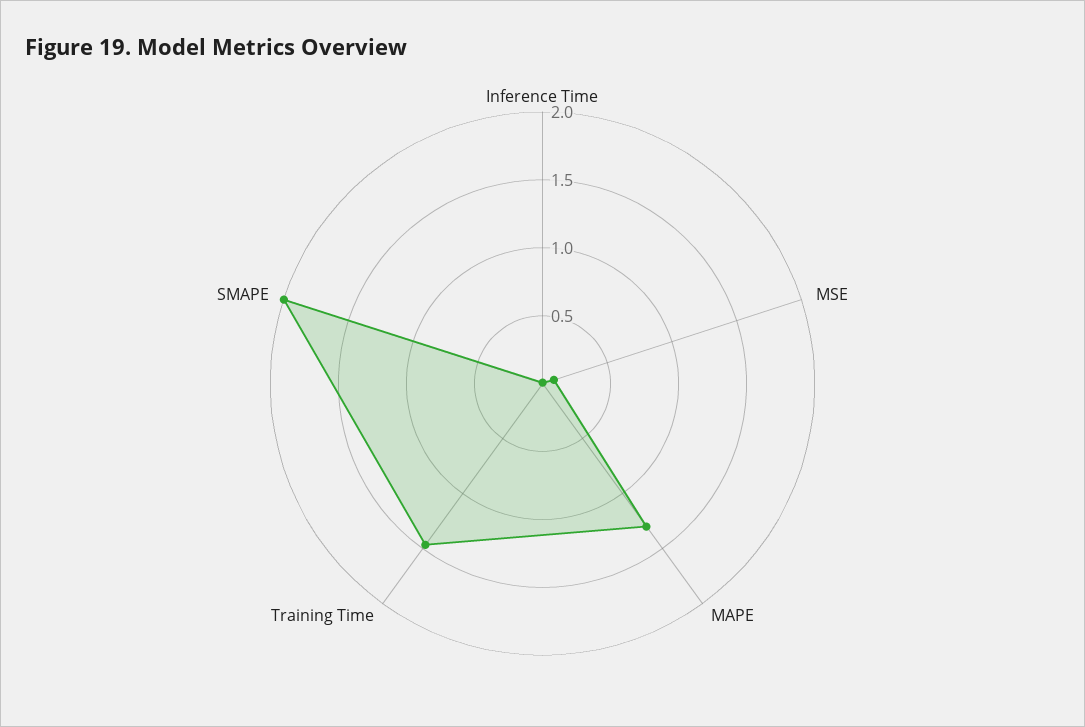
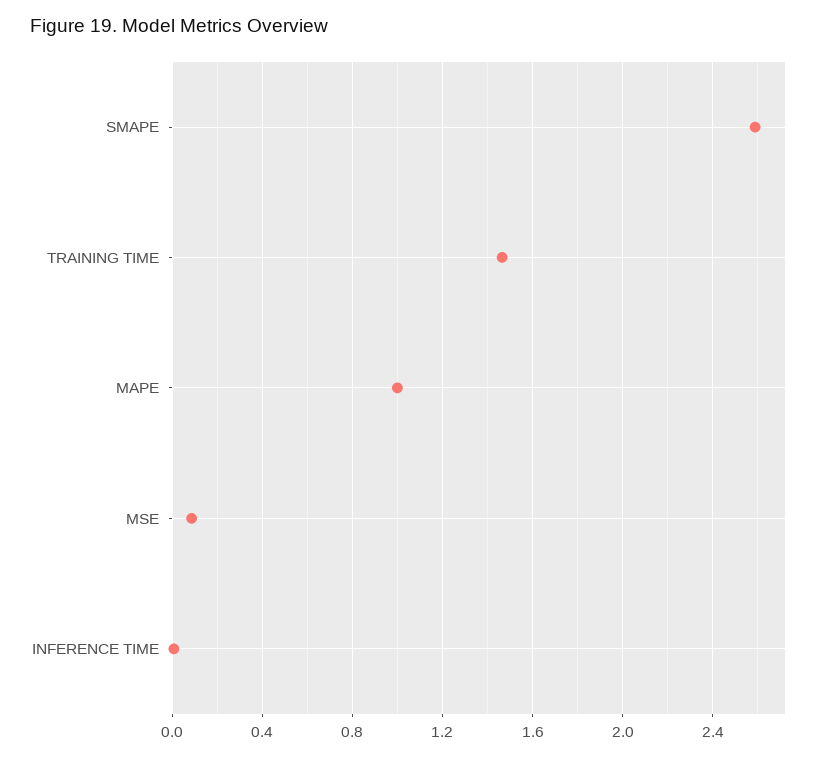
MAPE: 1.3 -> 1
SMAPE: 2 -> 2.6

